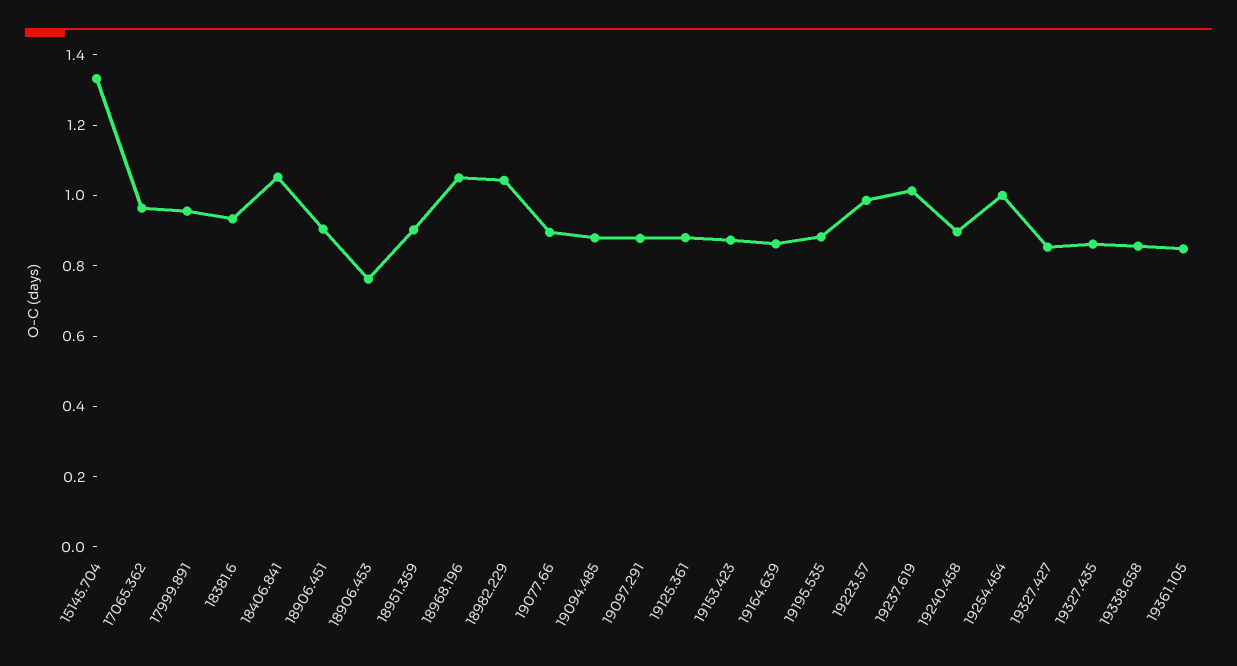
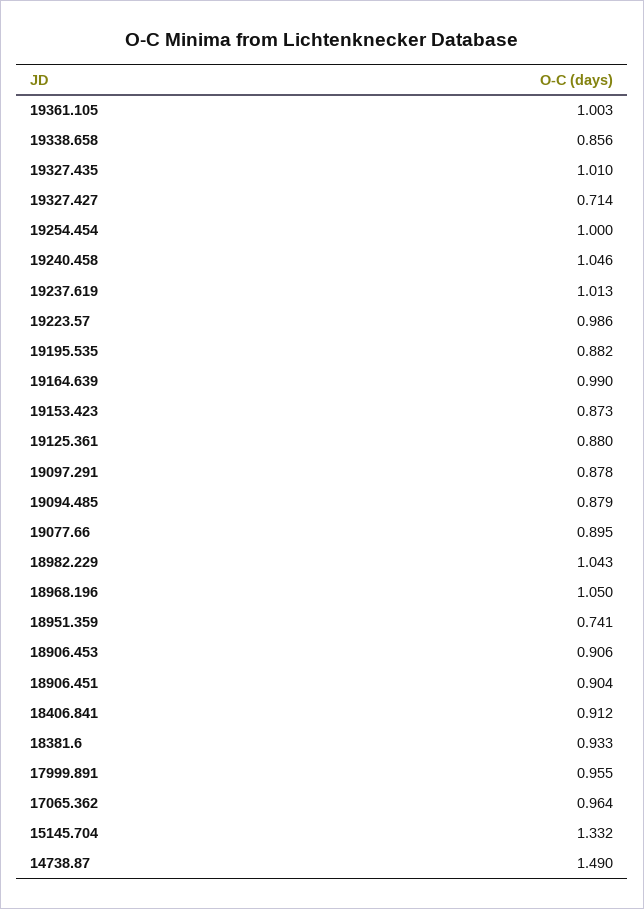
18406.841: 1.05 -> 0.912
18906.453: 0.75 -> 0.906
18951.359: 0.9 -> 0.741
19164.639: 0.85 -> 0.99
19240.458: 0.9 -> 1.046
19327.427: 0.85 -> 0.714
19327.435: 0.85 -> 1.01
19361.105: 0.85 -> 1.003
14738.87: none -> 1.49

